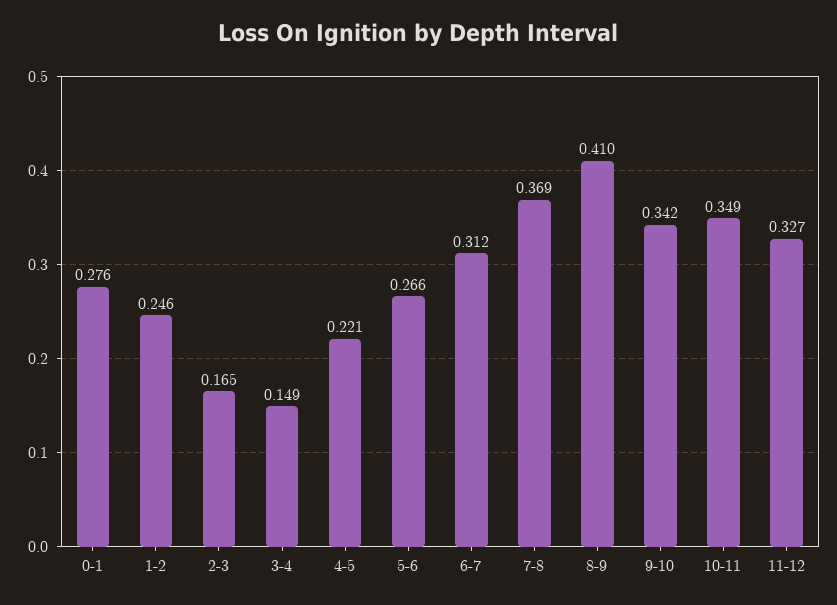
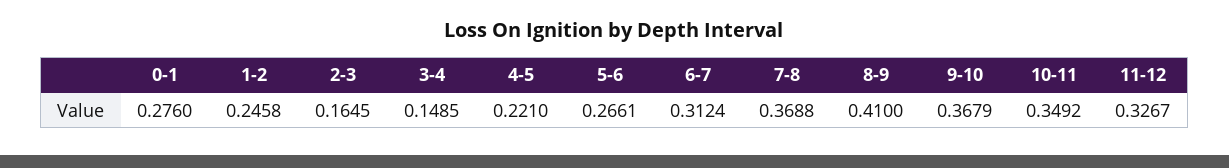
9-10: 0.342 -> 0.3679

